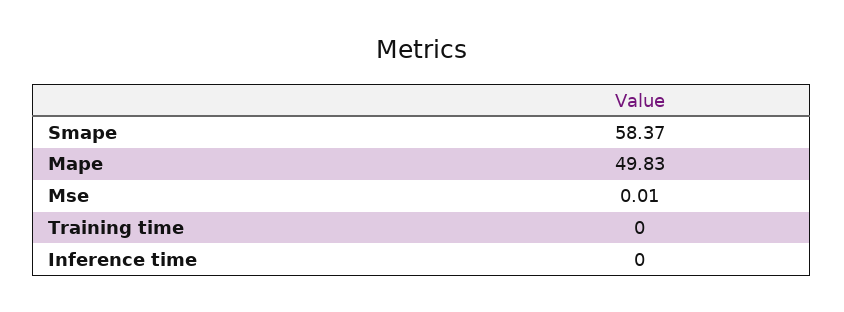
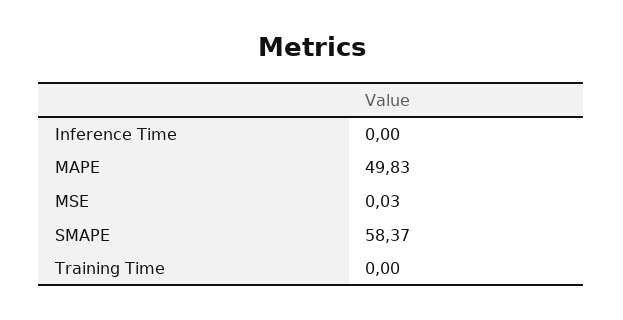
Mse: 0.01 -> 0.03

